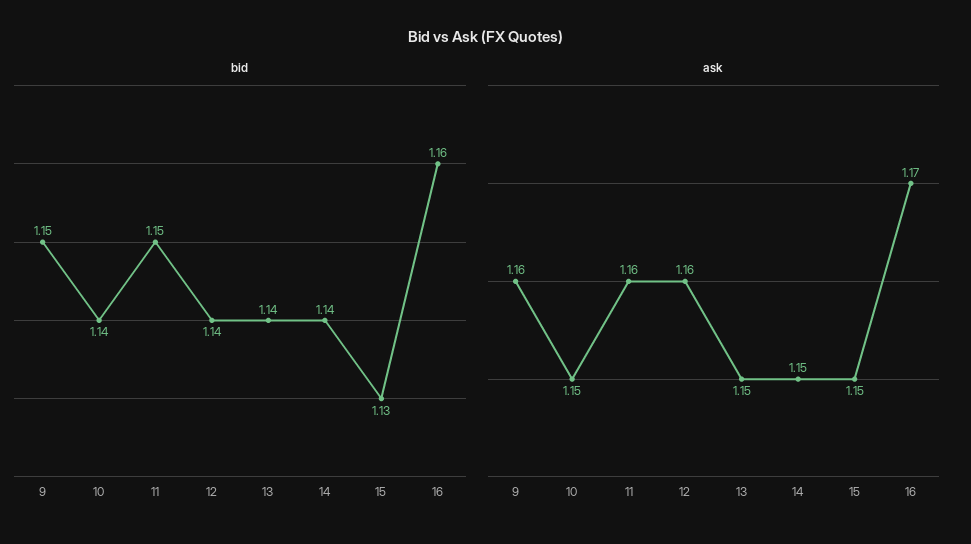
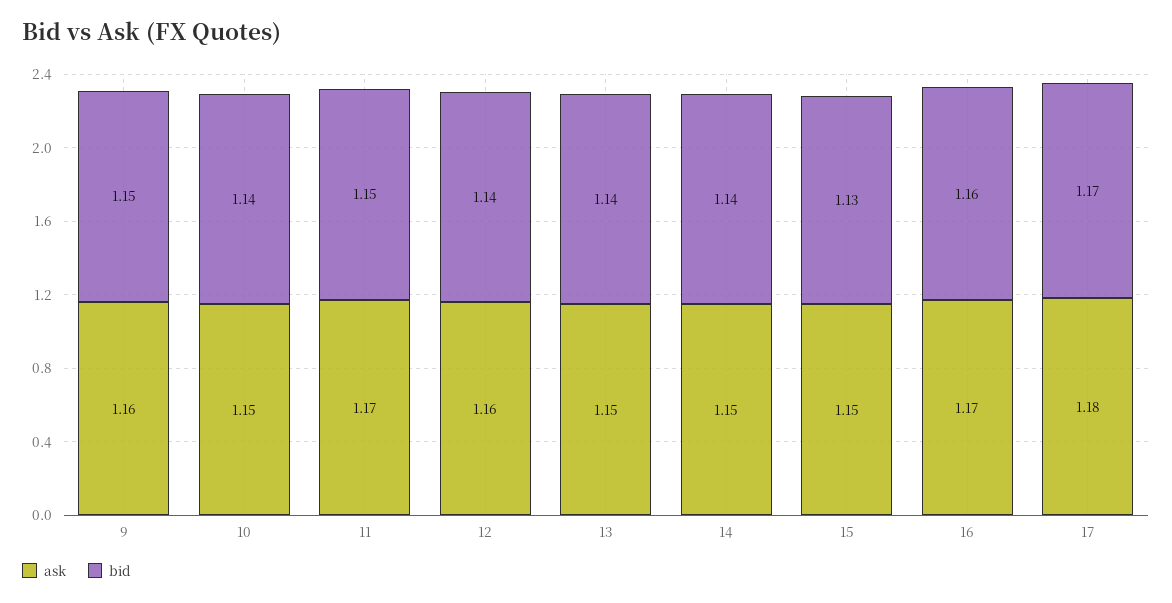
ask, 11: 1.16 -> 1.17
ask, 17: none -> 1.18
bid, 17: none -> 1.17

